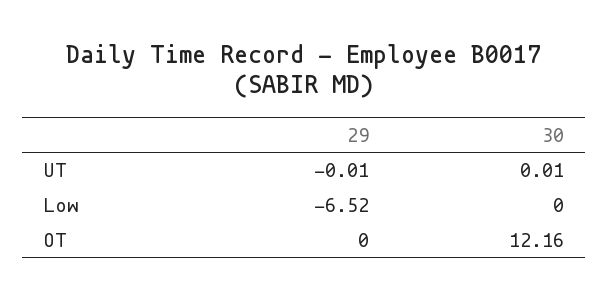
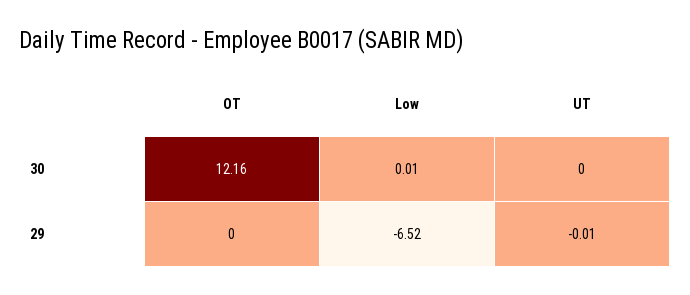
30, UT: 0.01 -> 0
30, Low: 0 -> 0.01

